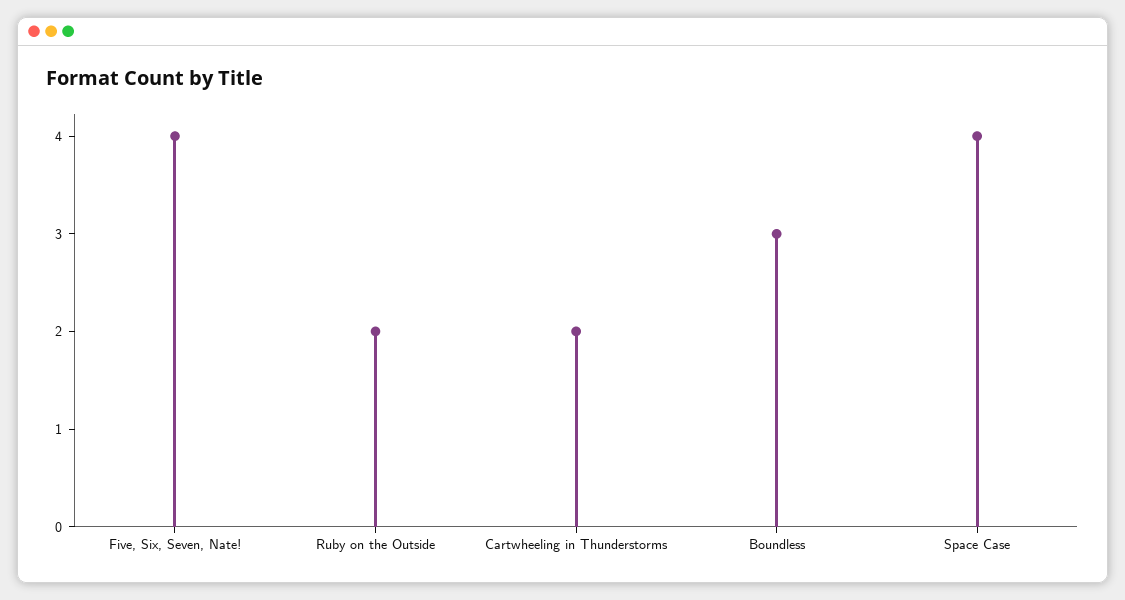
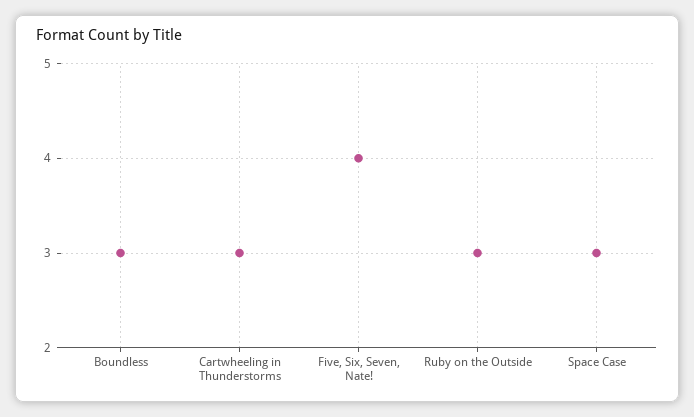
Ruby on the Outside: 2 -> 3
Cartwheeling in Thunderstorms: 2 -> 3
Space Case: 4 -> 3

